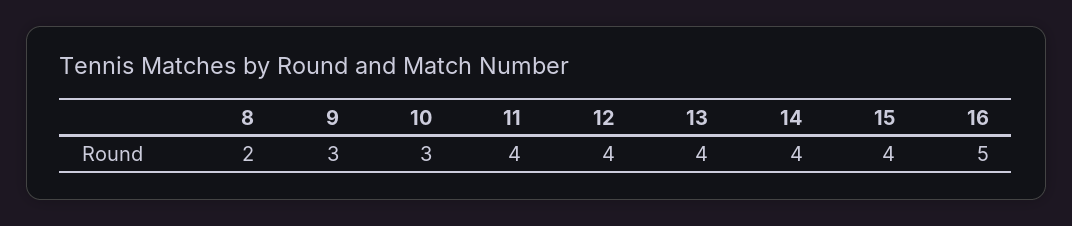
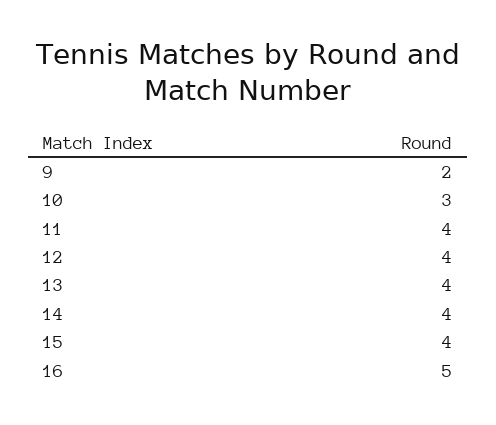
8: 2 -> none
9: 3 -> 2

